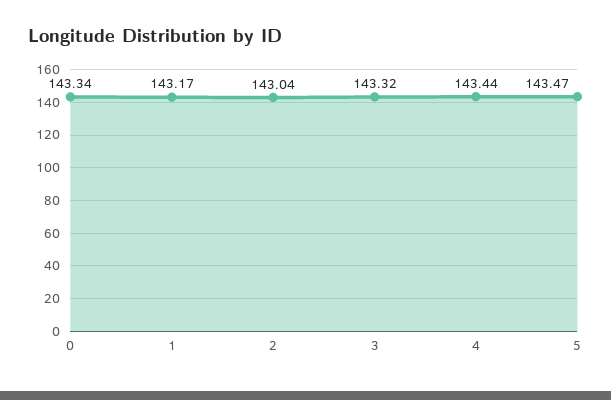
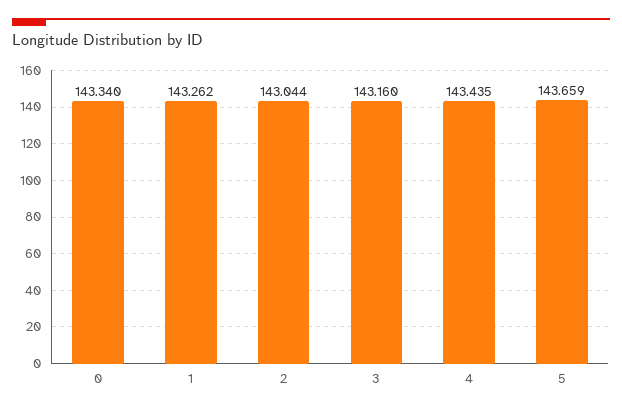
1: 143.17 -> 143.262
3: 143.32 -> 143.16
5: 143.47 -> 143.659

